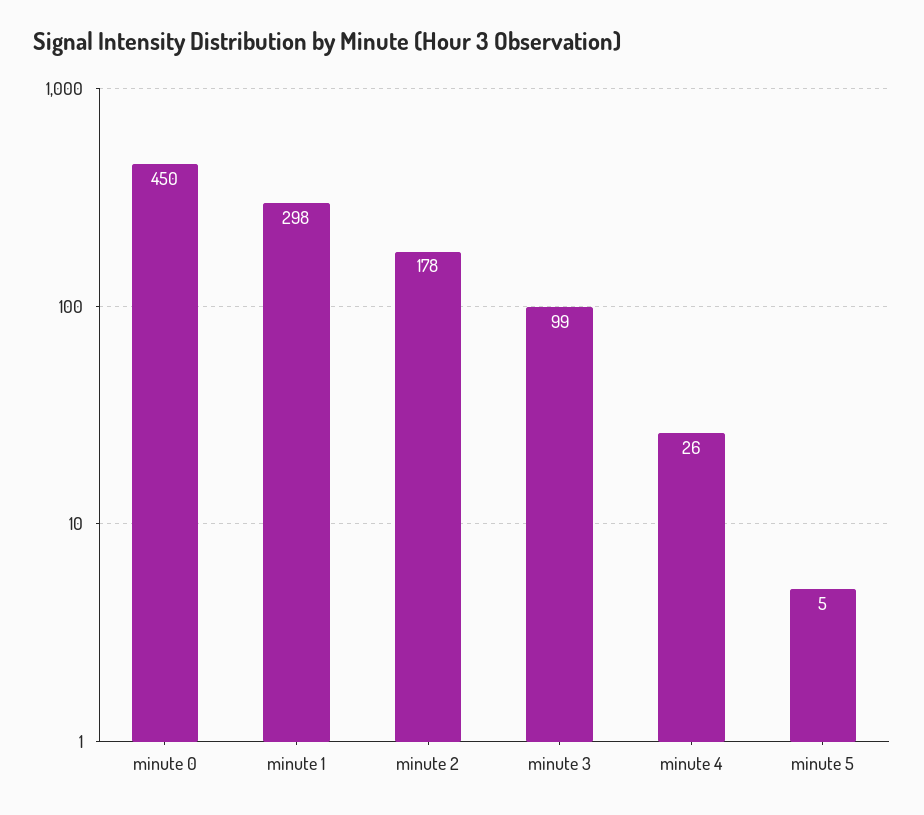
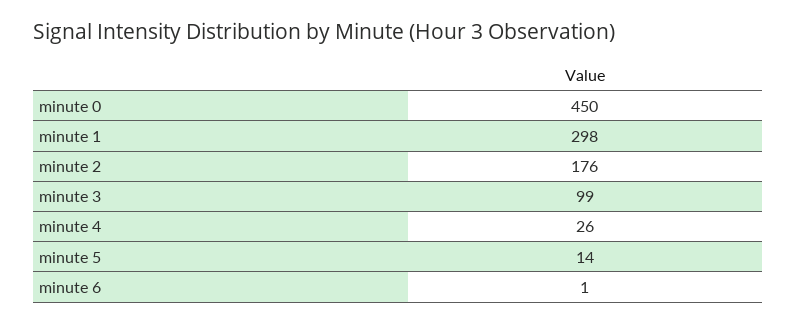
minute 2: 178 -> 176
minute 5: 5 -> 14
minute 6: none -> 1

